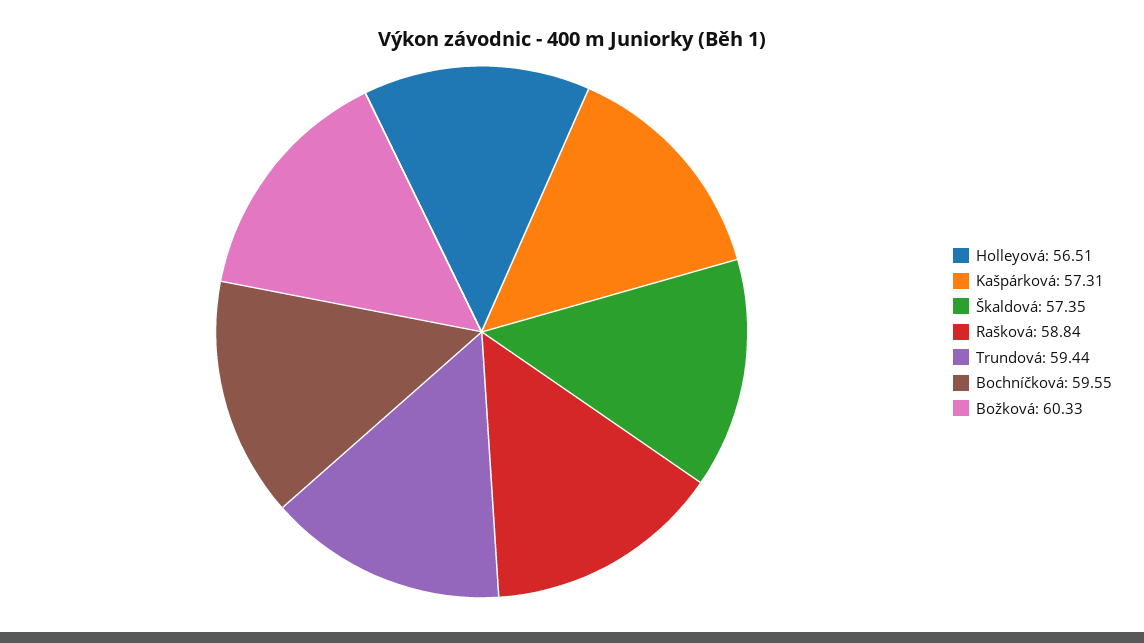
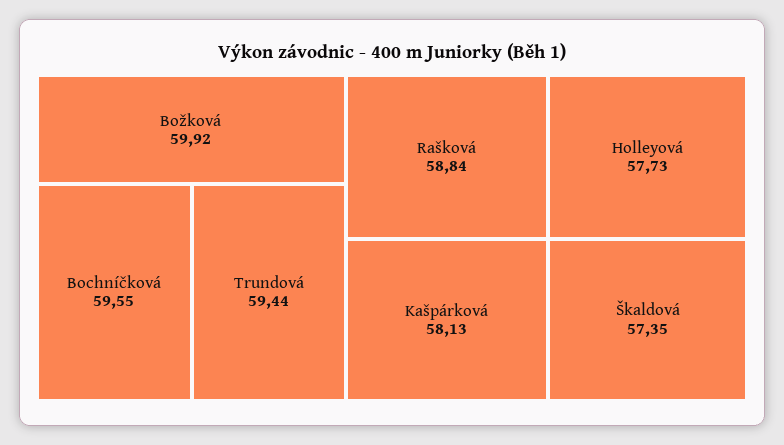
Holleyová: 56.51 -> 57.73
Kašpárková: 57.31 -> 58.13
Božková: 60.33 -> 59.92

